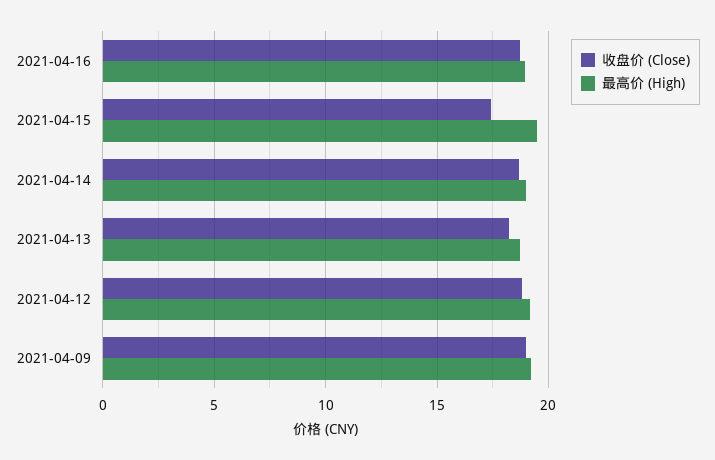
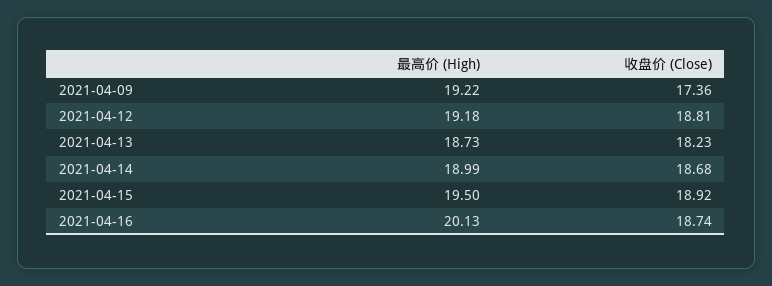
最高价 (High), 2021-04-16: 19 -> 20.13
收盘价 (Close), 2021-04-15: 17.5 -> 18.92
收盘价 (Close), 2021-04-09: 19 -> 17.36

